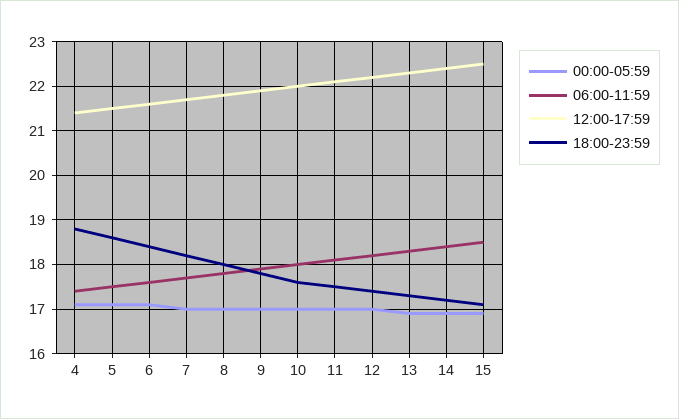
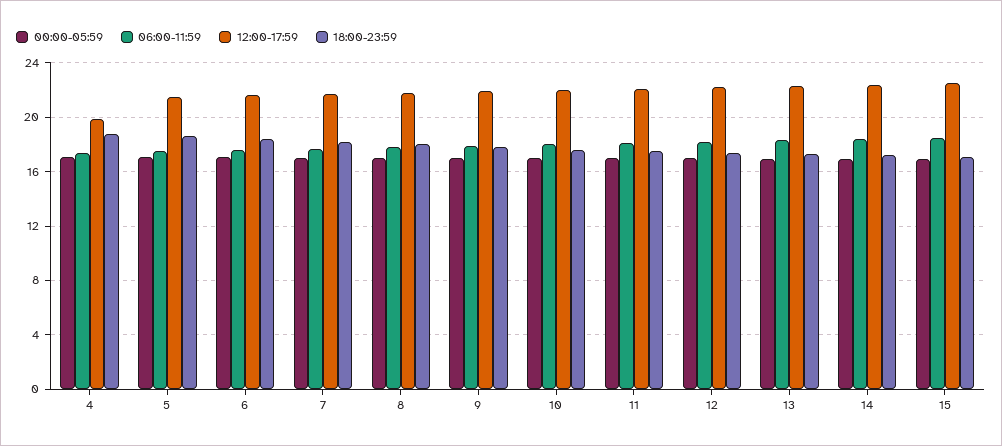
12:00-17:59, 4: 21.5 -> 20

